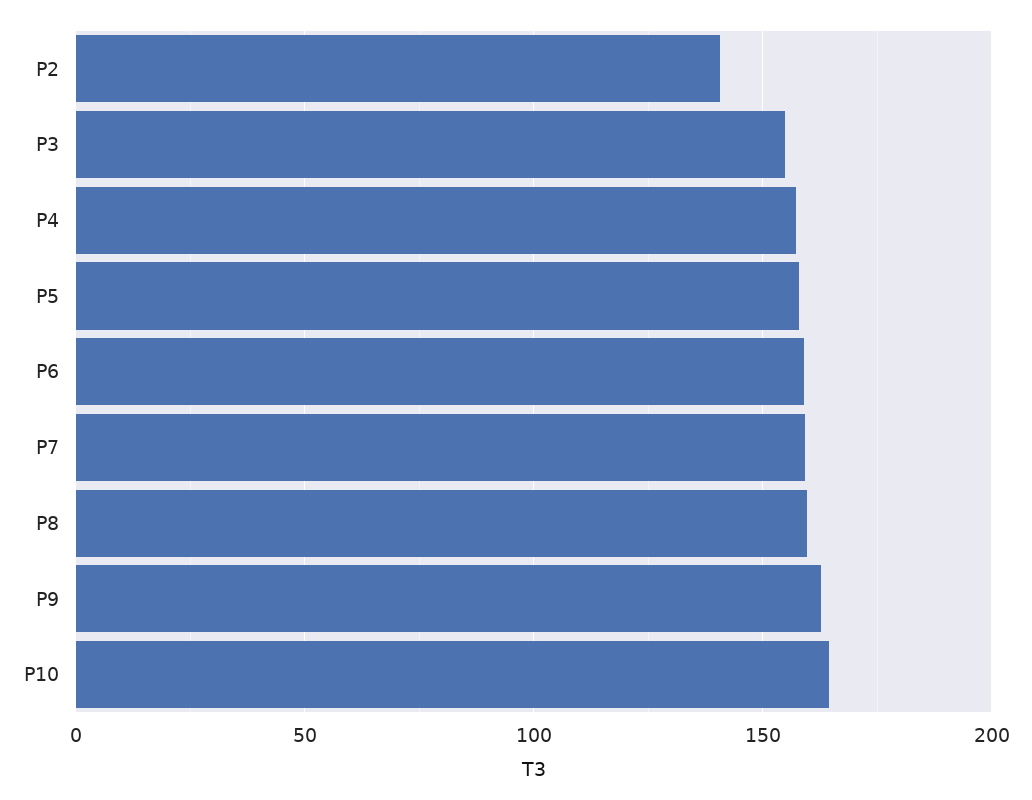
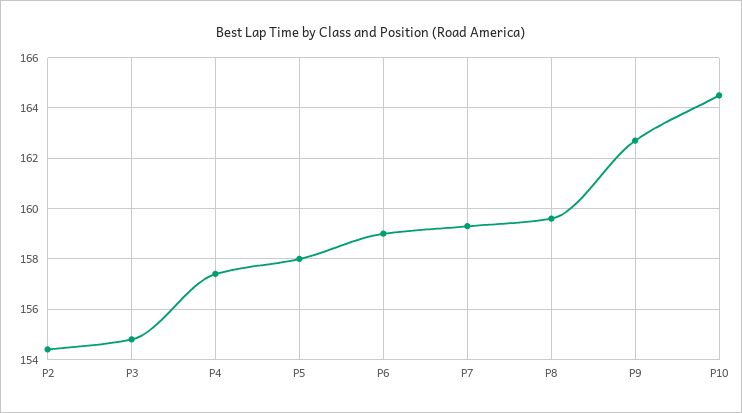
P2: 140 -> 154.5

